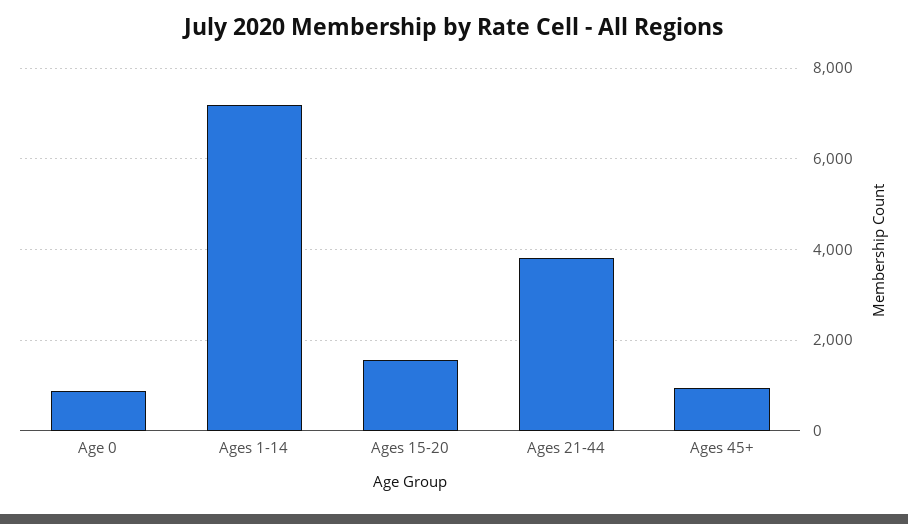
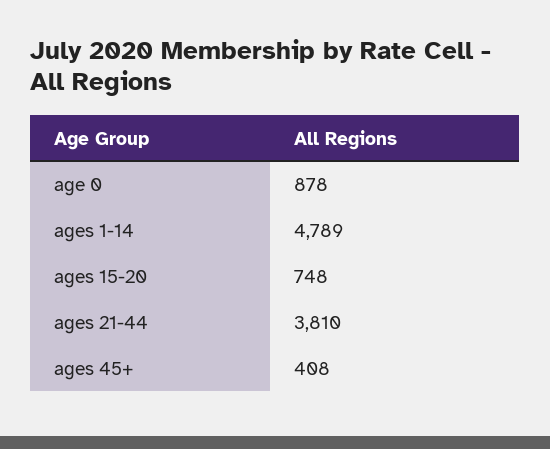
Ages 1-14: 7200 -> 4789
Ages 15-20: 1600 -> 748
Ages 45+: 1000 -> 408

